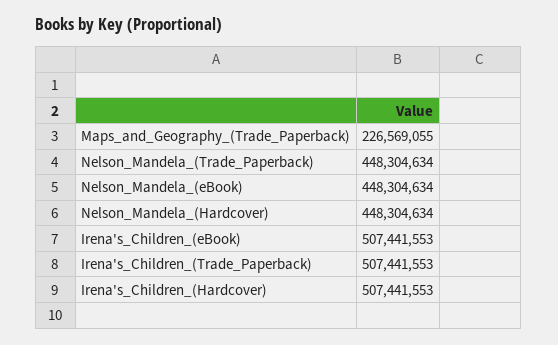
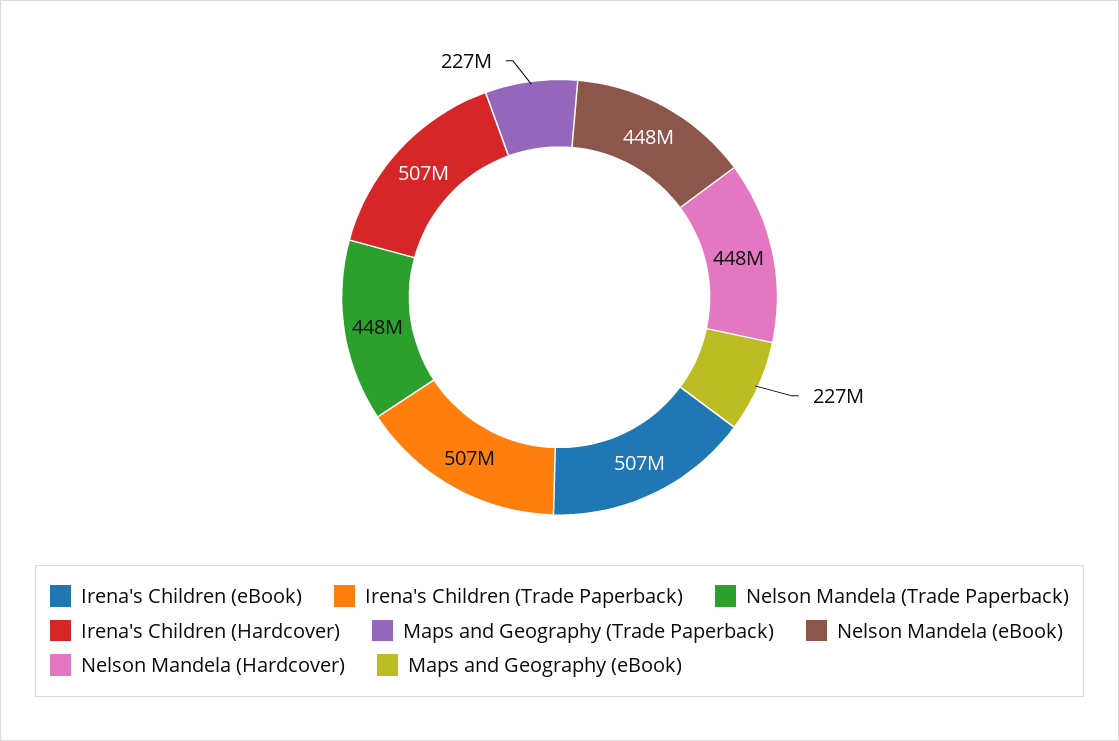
Maps and Geography (eBook): none -> 227000000

